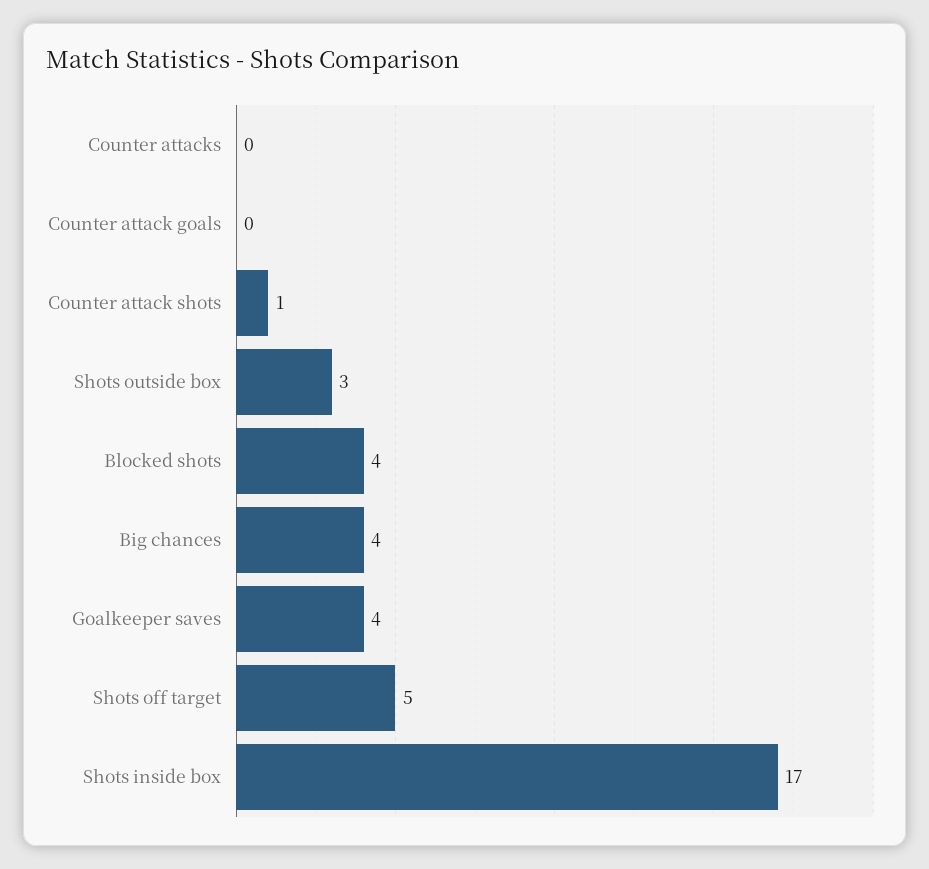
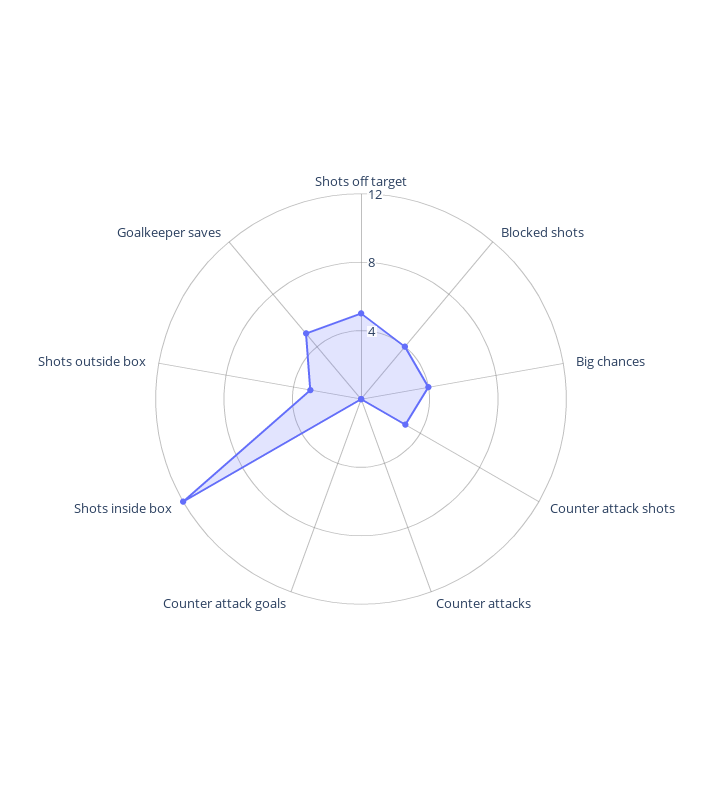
Counter attack shots: 1 -> 3
Goalkeeper saves: 4 -> 5
Shots inside box: 17 -> 12

